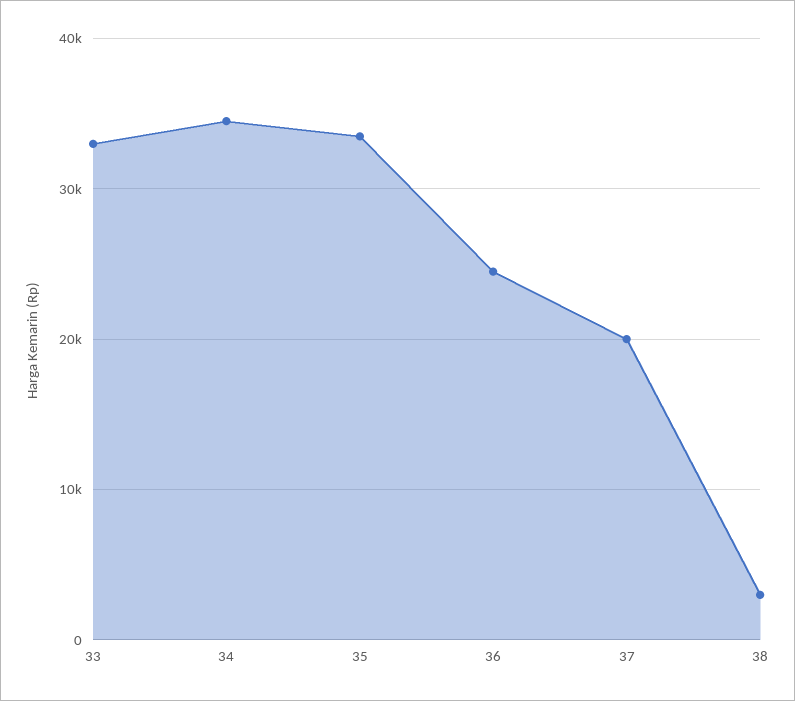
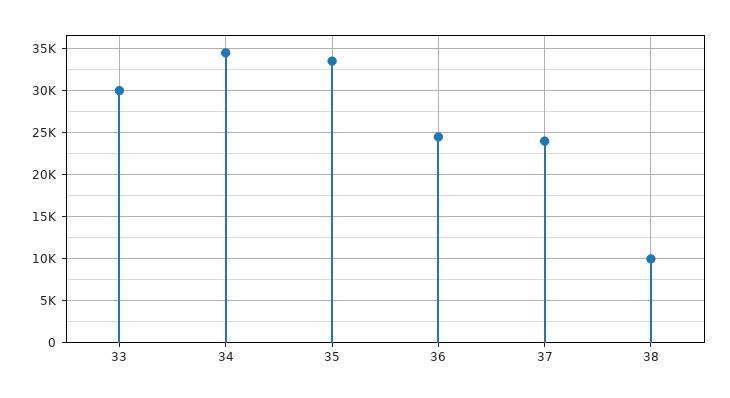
33: 33000 -> 30000
37: 20000 -> 24000
38: 3000 -> 10000

